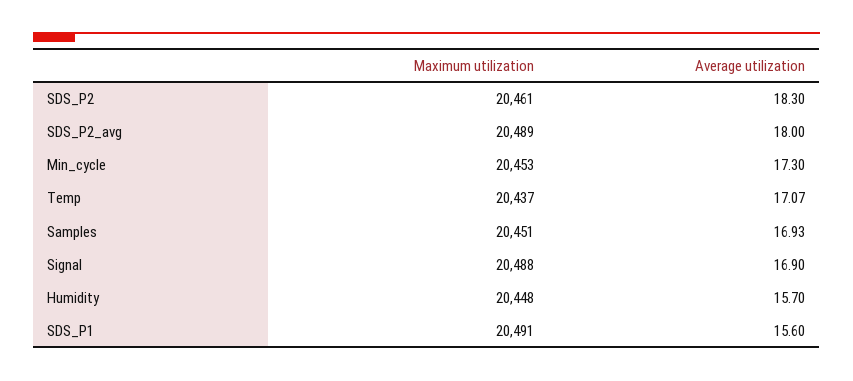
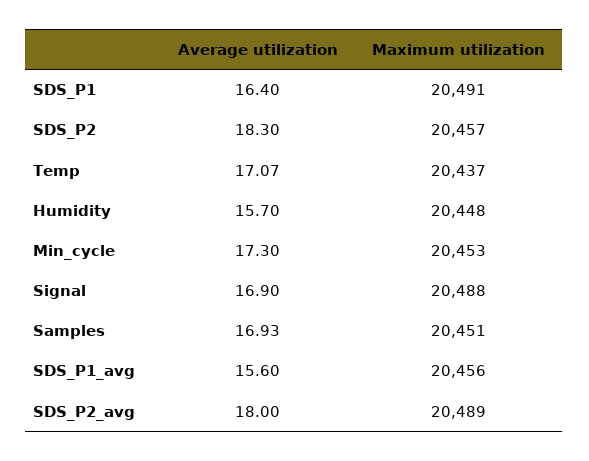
Maximum utilization, SDS_P2: 20461 -> 20457
Average utilization, SDS_P1: 15.6 -> 16.4
Average utilization, SDS_P1_avg: none -> 15.6
Maximum utilization, SDS_P1_avg: none -> 20456

